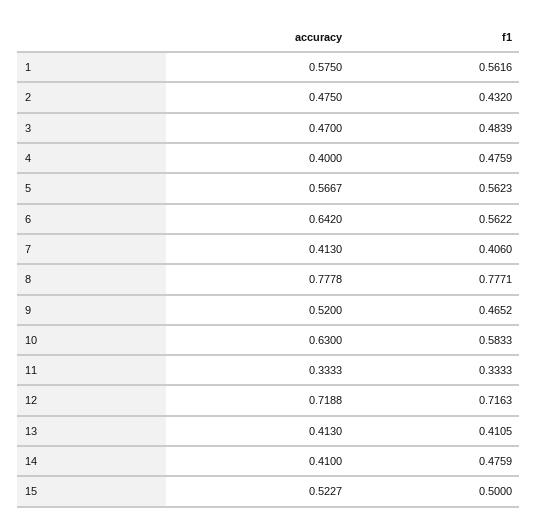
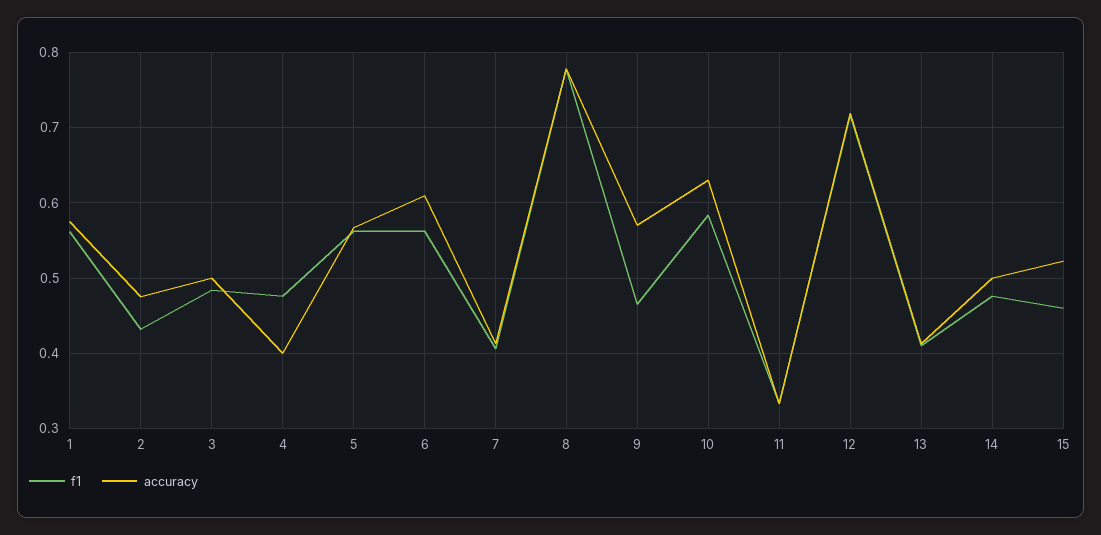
accuracy, 3: 0.47 -> 0.5
accuracy, 6: 0.642 -> 0.61
accuracy, 9: 0.52 -> 0.57
accuracy, 14: 0.41 -> 0.5
f1, 15: 0.5 -> 0.46

